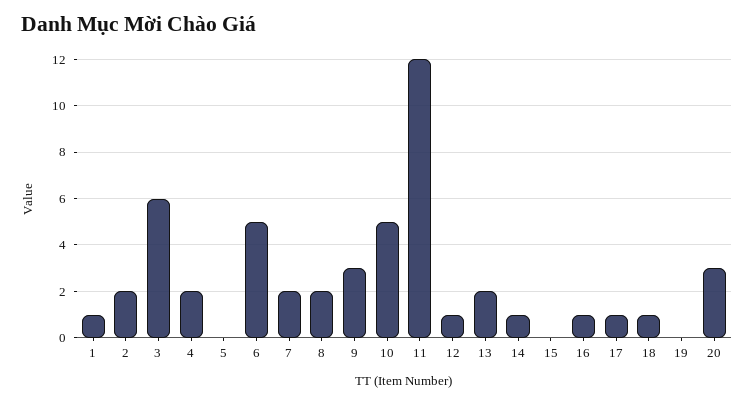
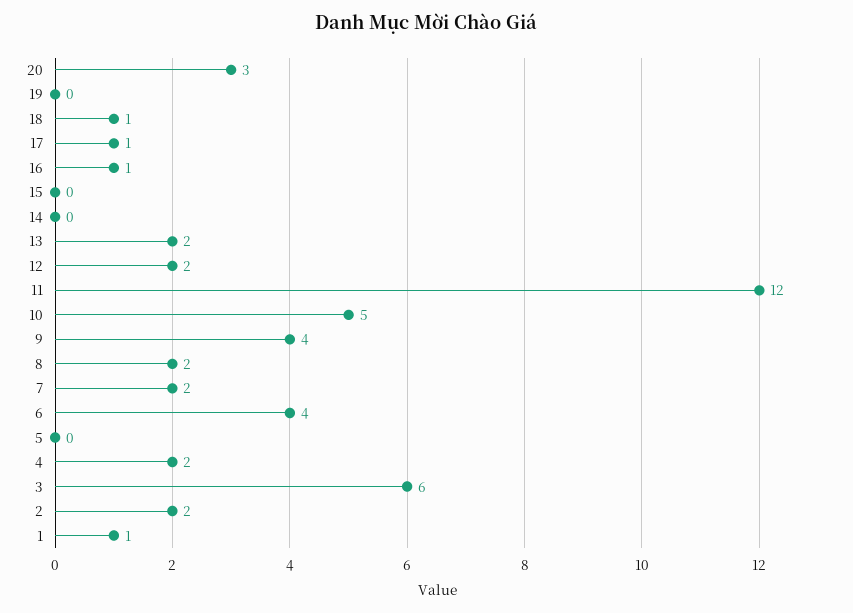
6: 5 -> 4
9: 3 -> 4
12: 1 -> 2
14: 1 -> 0

